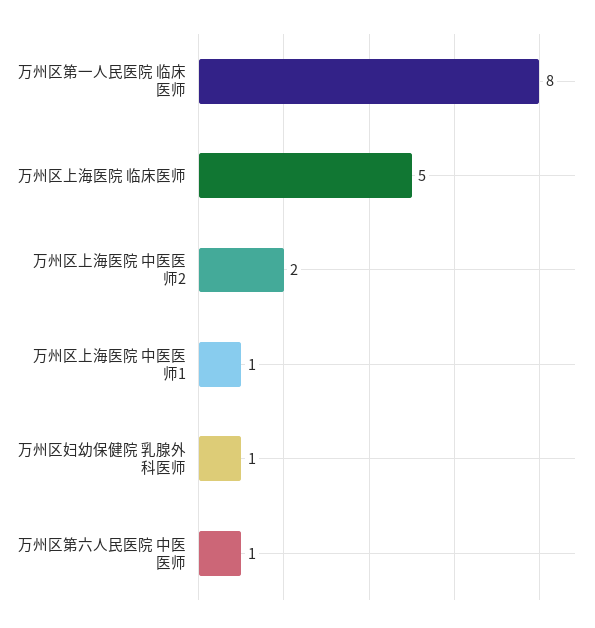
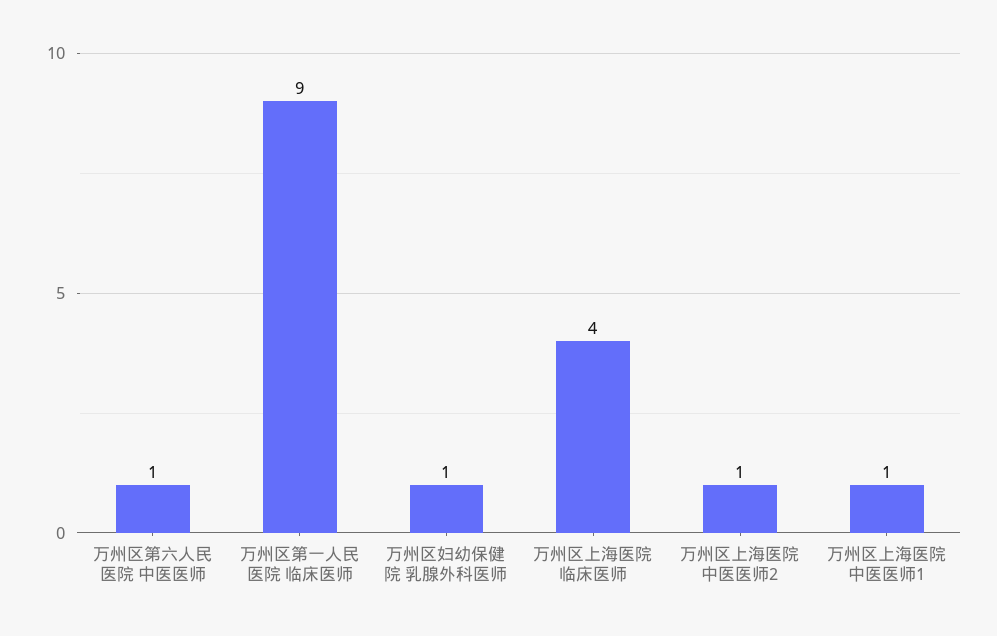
万州区第一人民医院 临床医师: 8 -> 9
万州区上海医院 临床医师: 5 -> 4
万州区上海医院 中医医师2: 2 -> 1

